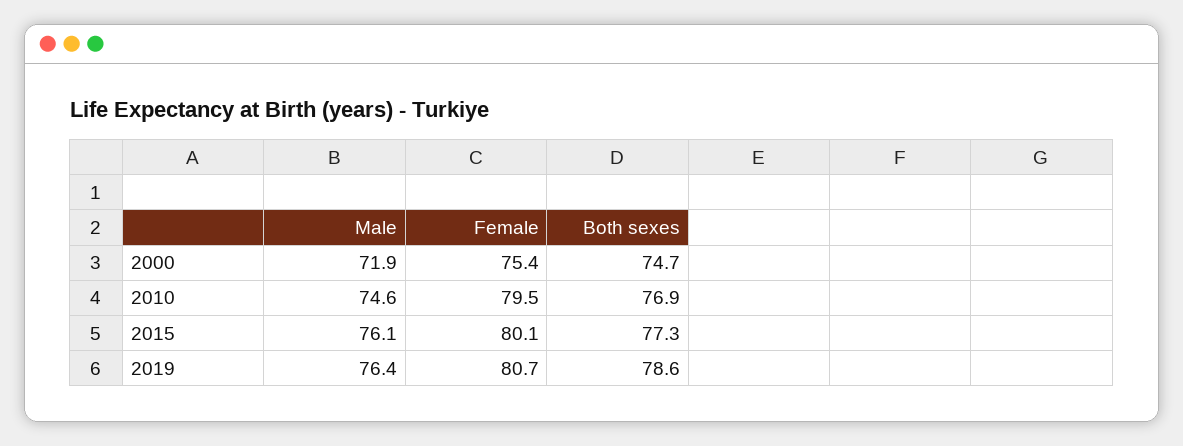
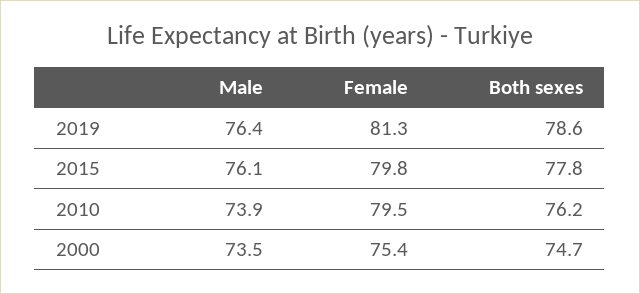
Male, 2000: 71.9 -> 73.5
Male, 2010: 74.6 -> 73.9
Both sexes, 2010: 76.9 -> 76.2
Female, 2015: 80.1 -> 79.8
Both sexes, 2015: 77.3 -> 77.8
Female, 2019: 80.7 -> 81.3

